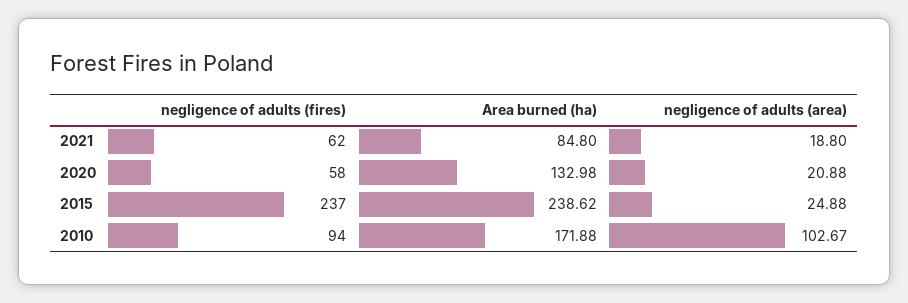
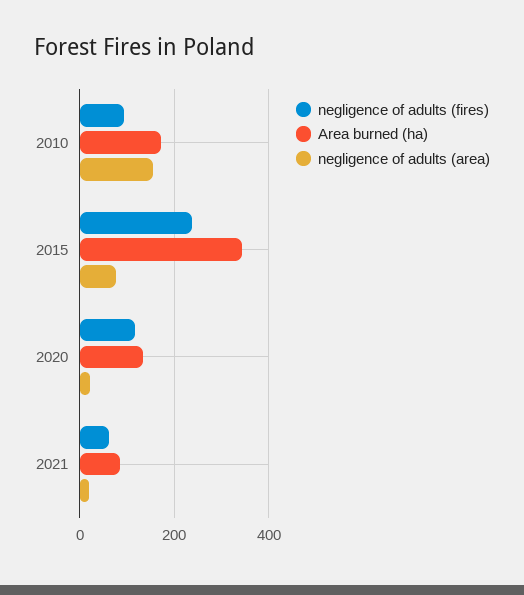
negligence of adults (fires), 2020: 58 -> 120
Area burned (ha), 2015: 238.62 -> 340
negligence of adults (area), 2015: 24.88 -> 80
negligence of adults (area), 2010: 102.67 -> 160

